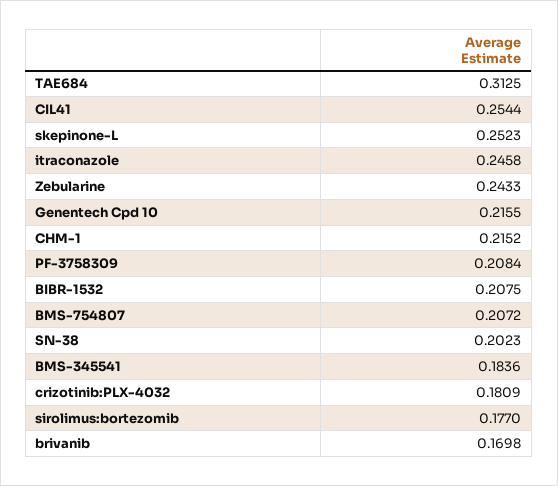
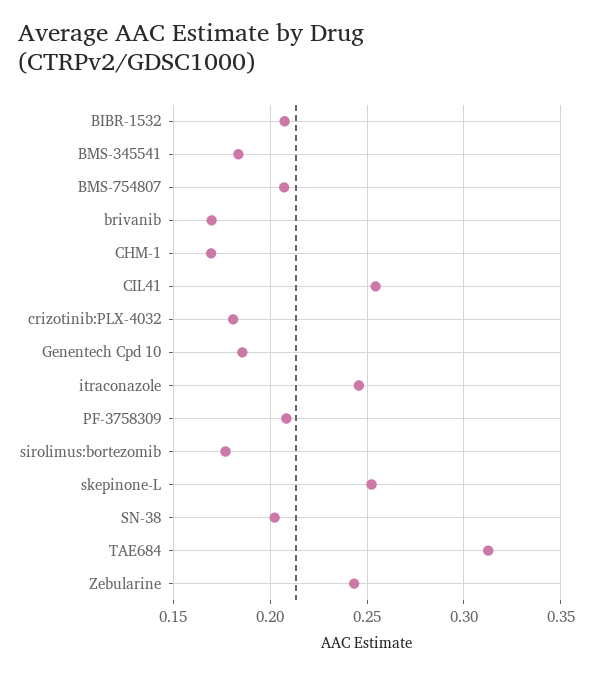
Genentech Cpd 10: 0.2155 -> 0.185
CHM-1: 0.2152 -> 0.17

